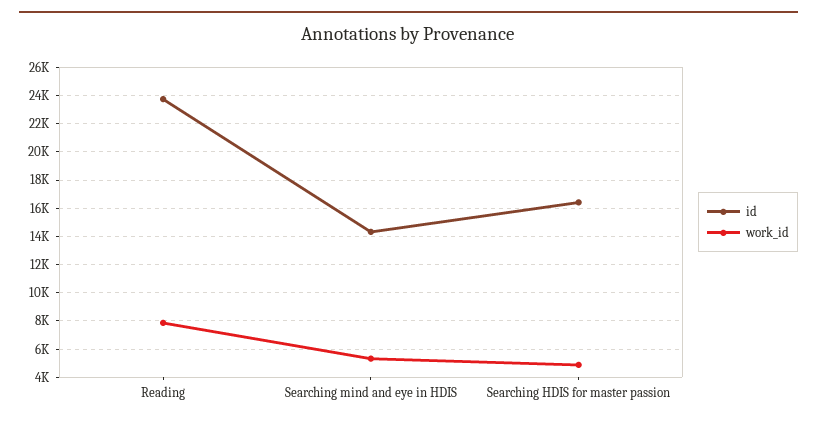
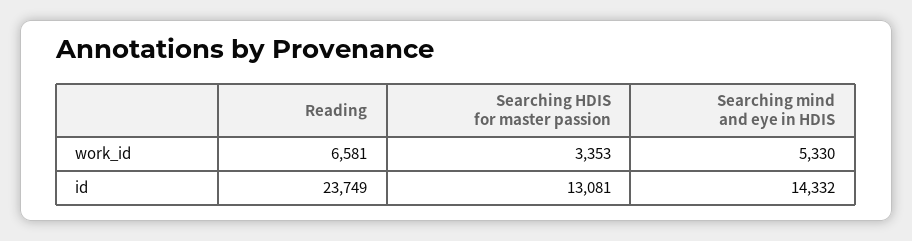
work_id, Reading: 8000 -> 6581
id, Searching HDIS for master passion: 16500 -> 13081
work_id, Searching HDIS for master passion: 5000 -> 3353

